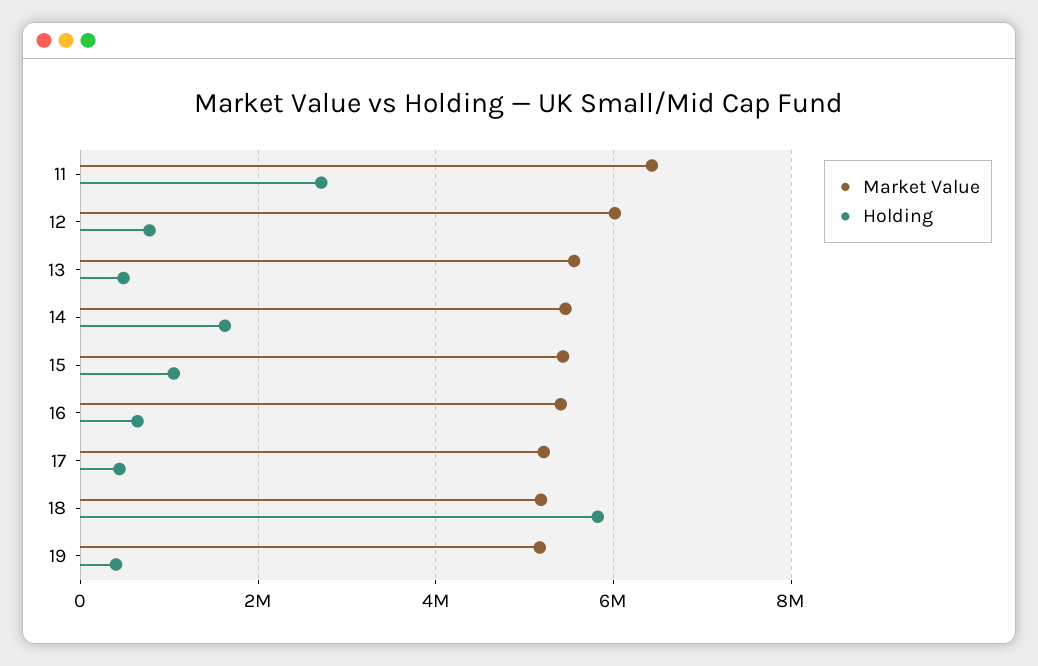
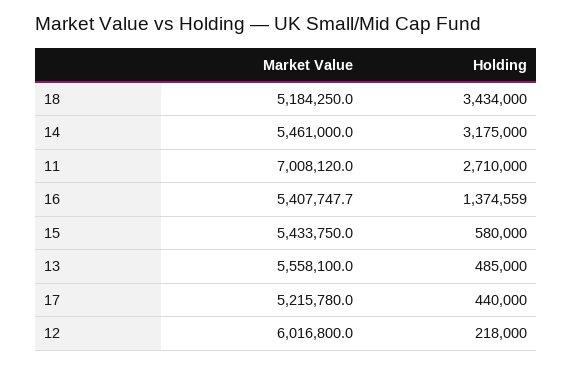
Market Value, 11: 6400000 -> 7008120
Holding, 12: 800000 -> 218000
Holding, 14: 1600000 -> 3175000
Holding, 15: 1000000 -> 580000
Holding, 16: 600000 -> 1374559
Holding, 18: 5800000 -> 3434000
Market Value, 19: 5200000 -> none
Holding, 19: 400000 -> none

